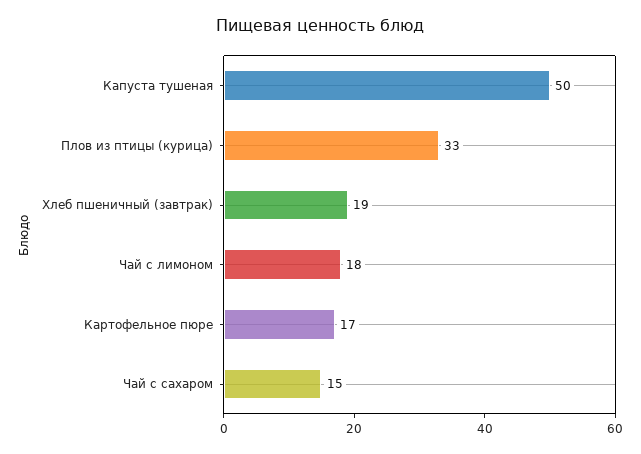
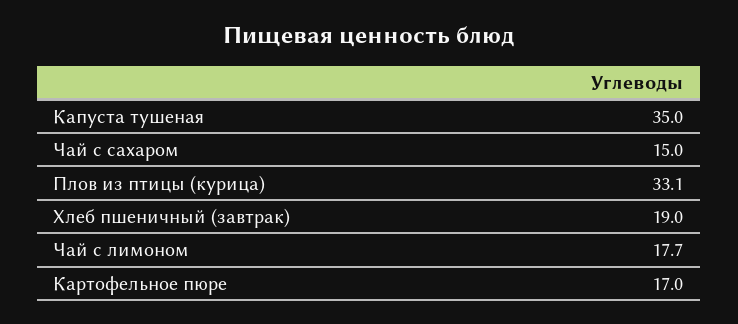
Капуста тушеная: 50 -> 35

